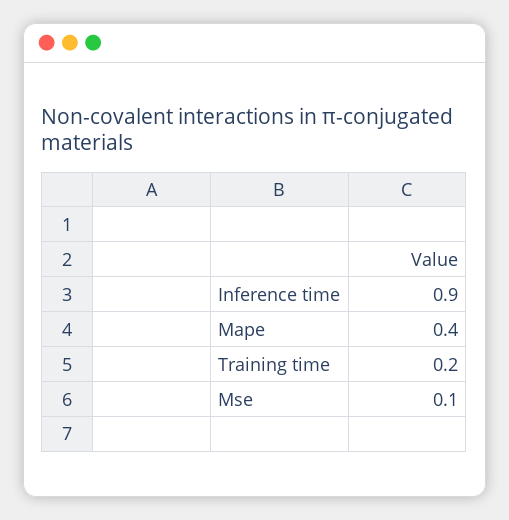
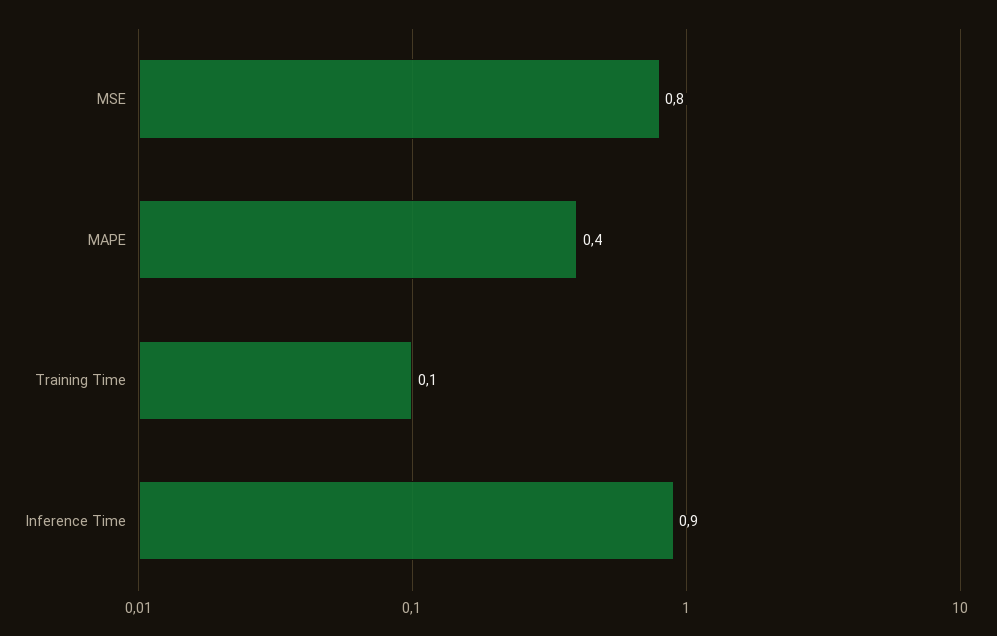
Training time: 0.2 -> 0.1
Mse: 0.1 -> 0.8

